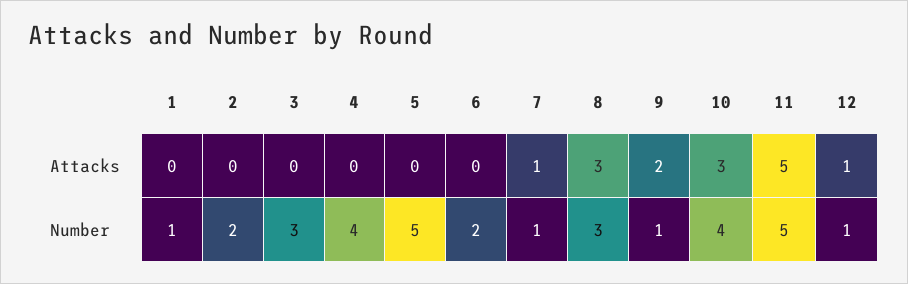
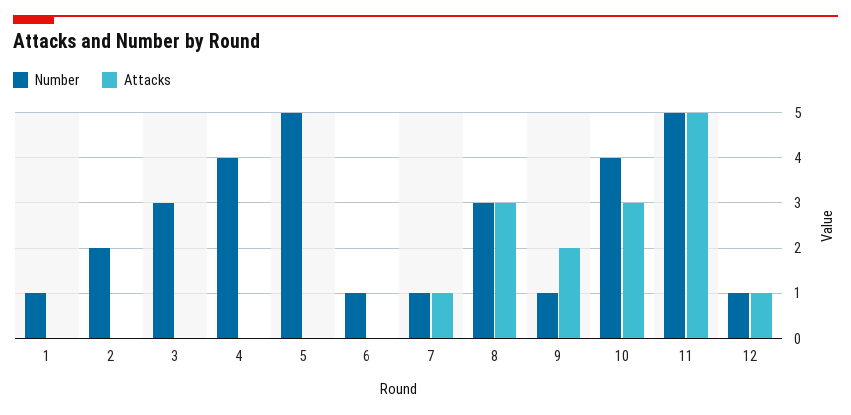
Number, 6: 2 -> 1

